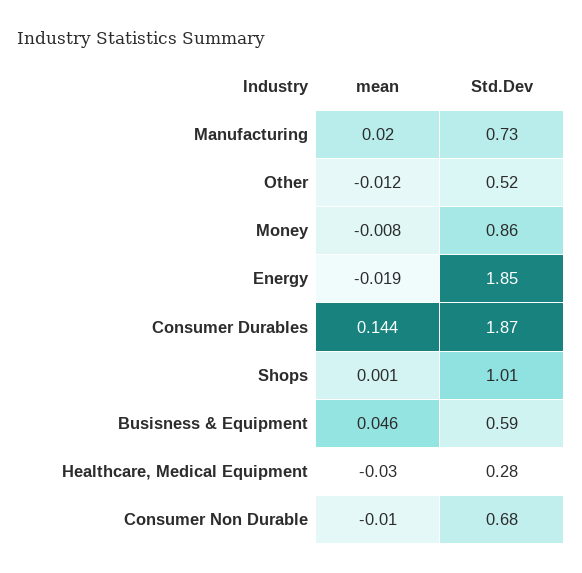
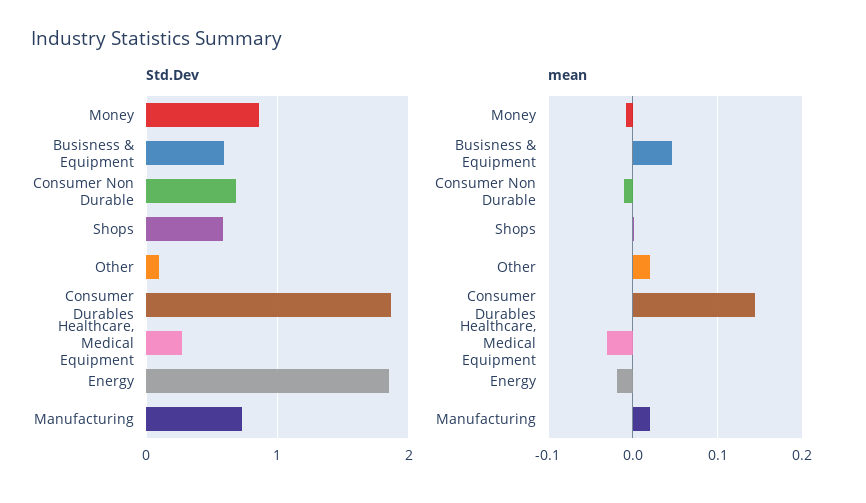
mean, Other: -0.012 -> 0.02
Std.Dev, Other: 0.52 -> 0.1
Std.Dev, Shops: 1.01 -> 0.6

